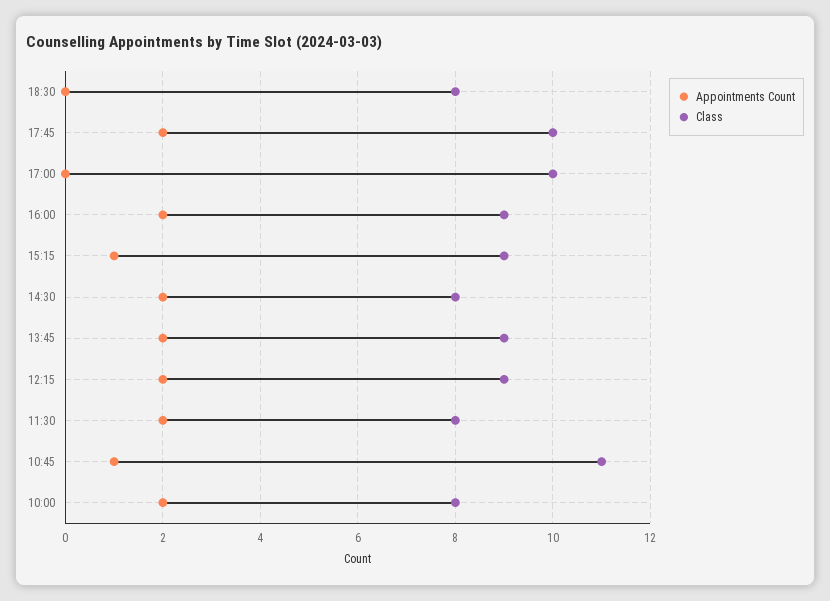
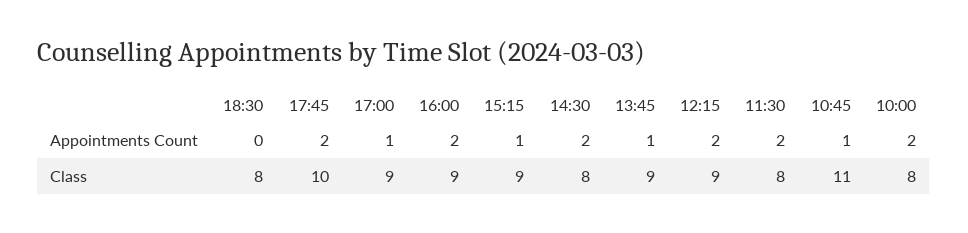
Appointments Count, 17:00: 0 -> 1
Class, 17:00: 10 -> 9
Appointments Count, 13:45: 2 -> 1

